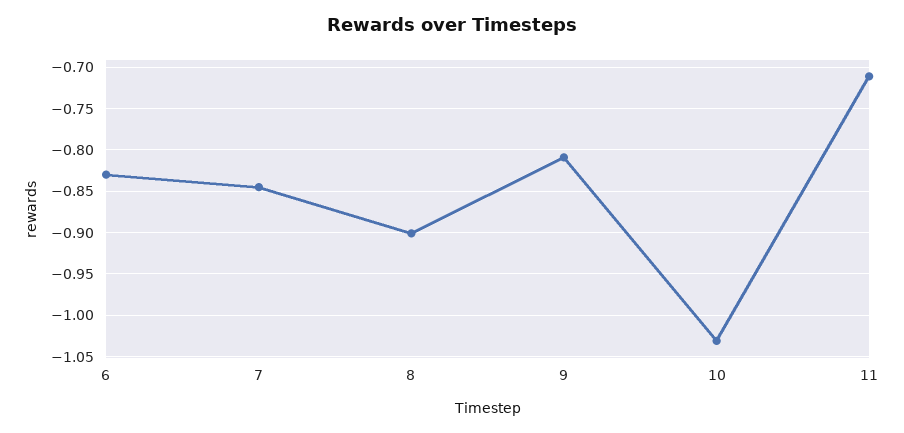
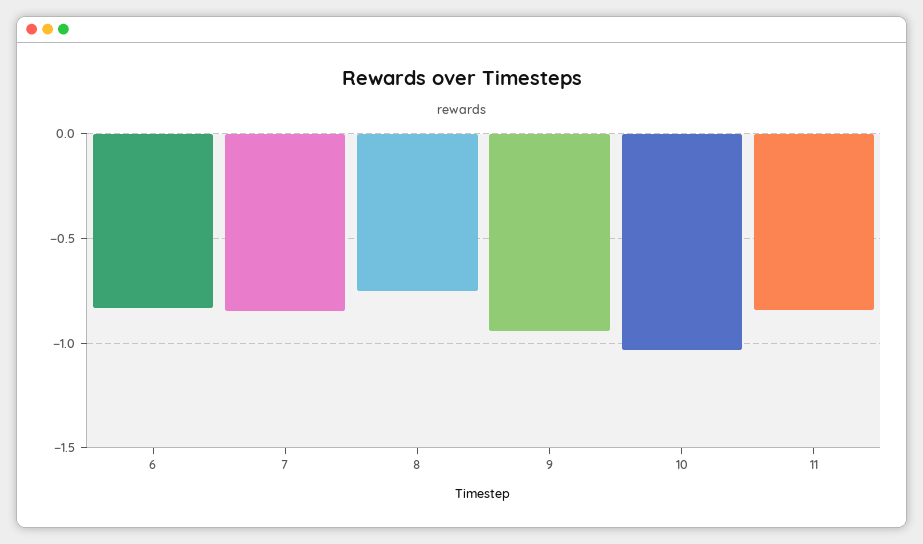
8: -0.9 -> -0.75
9: -0.81 -> -0.95
11: -0.71 -> -0.85

